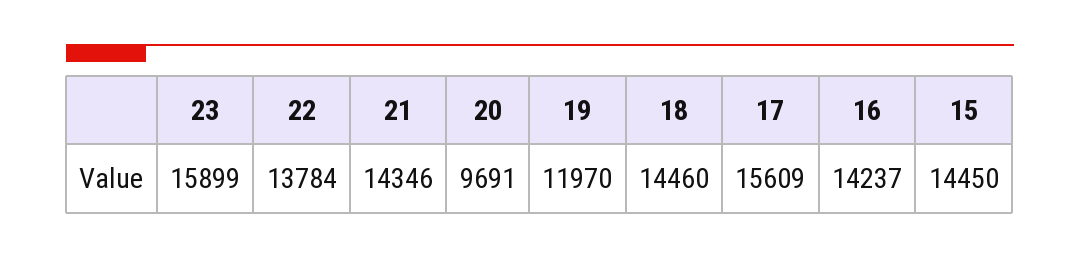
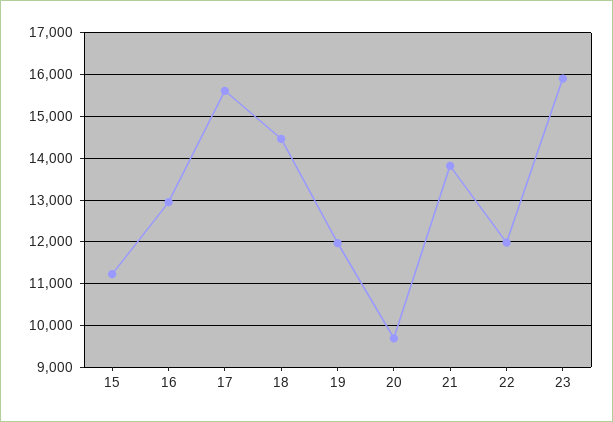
22: 13784 -> 12000
21: 14346 -> 13800
16: 14237 -> 13000
15: 14450 -> 11200

